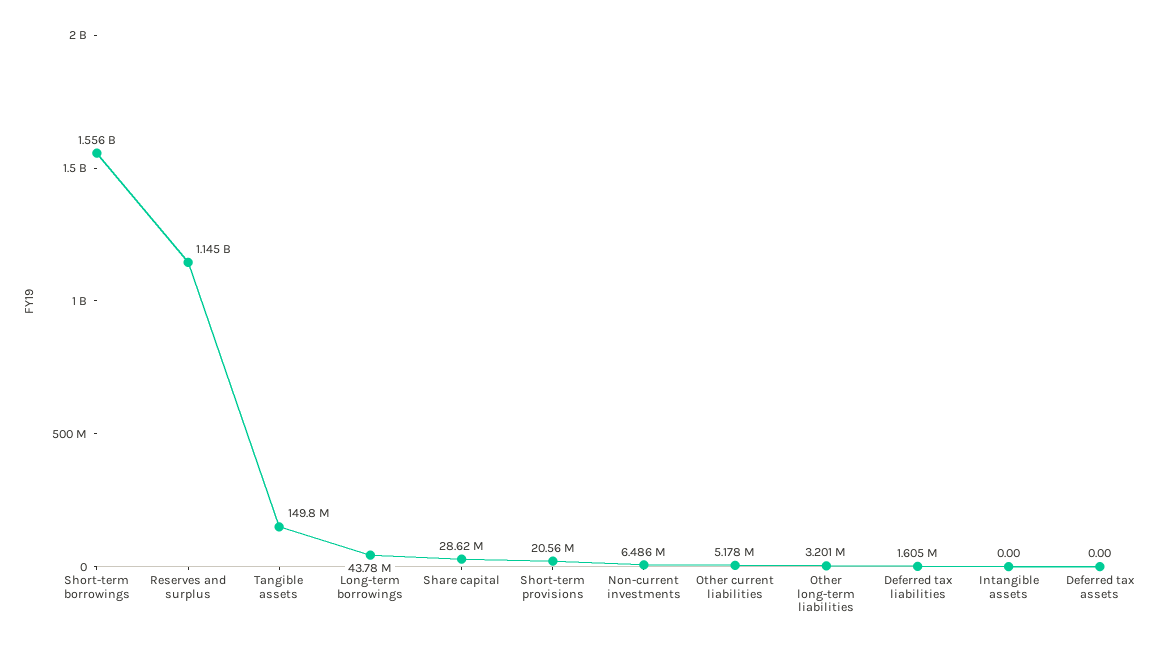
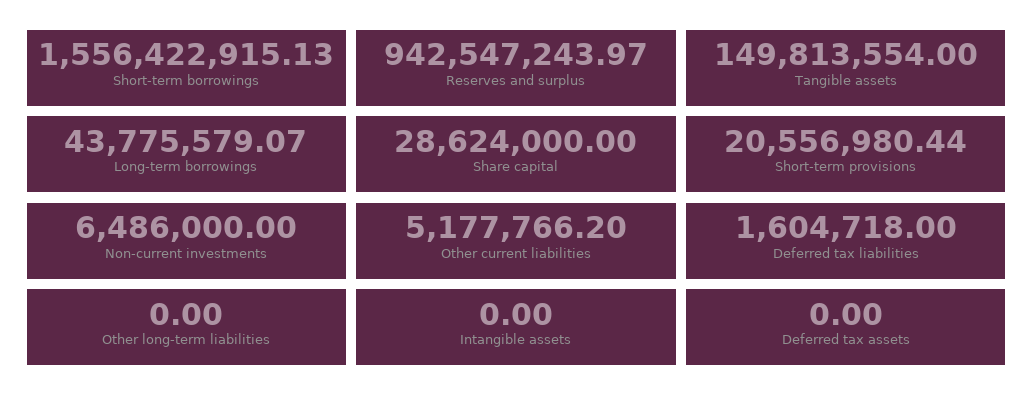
Reserves and surplus: 1145000000 -> 942547243.97
Other long-term liabilities: 3201000 -> 0

